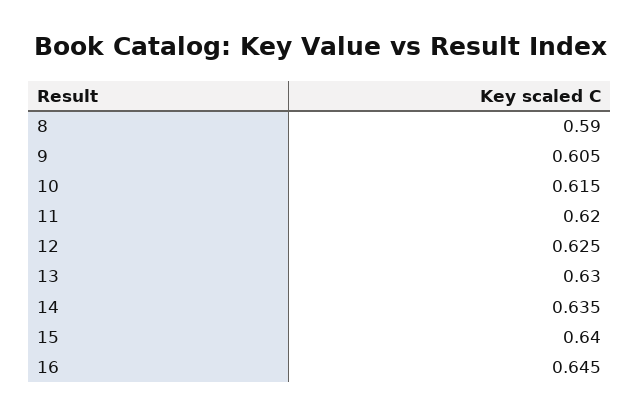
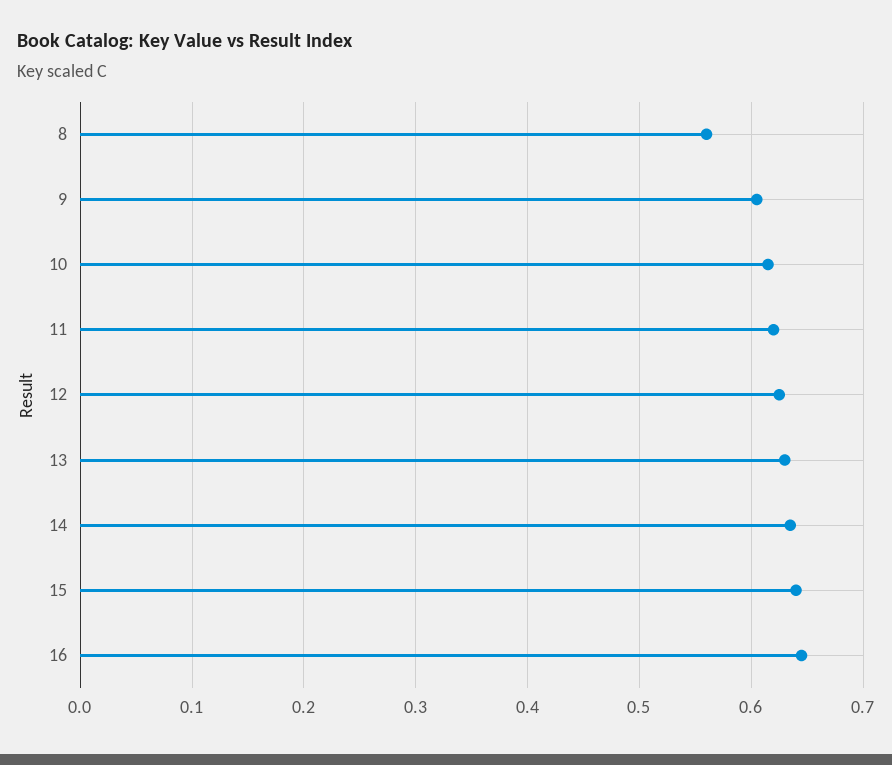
8: 0.59 -> 0.56

